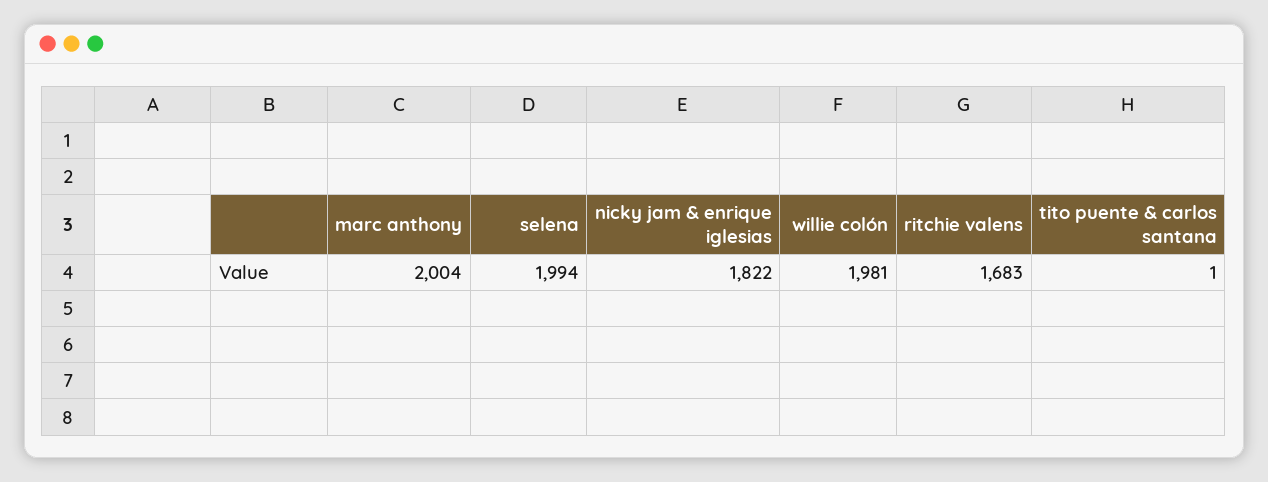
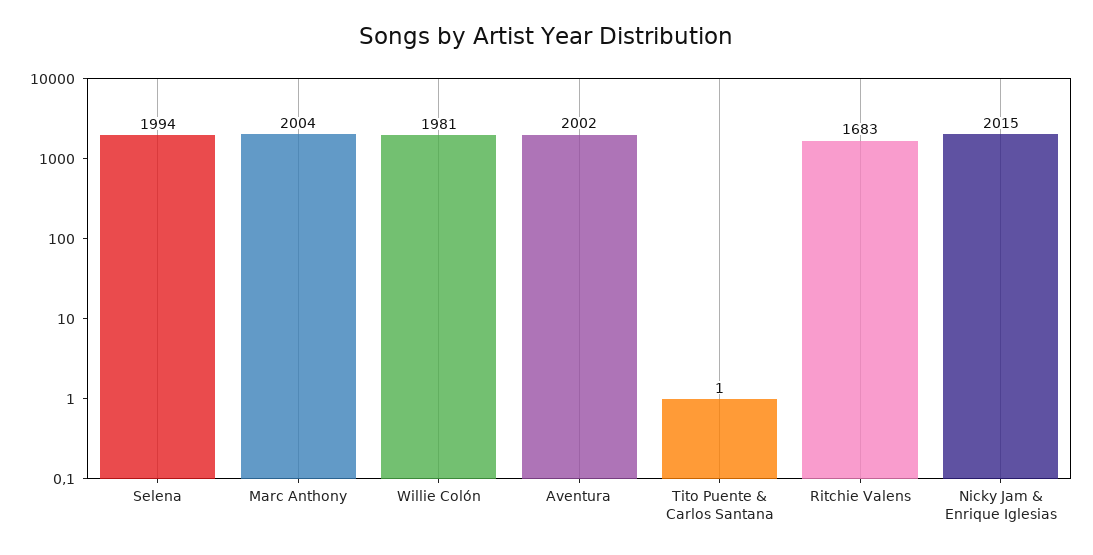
nicky jam & enrique iglesias: 1822 -> 2015
Aventura: none -> 2002

